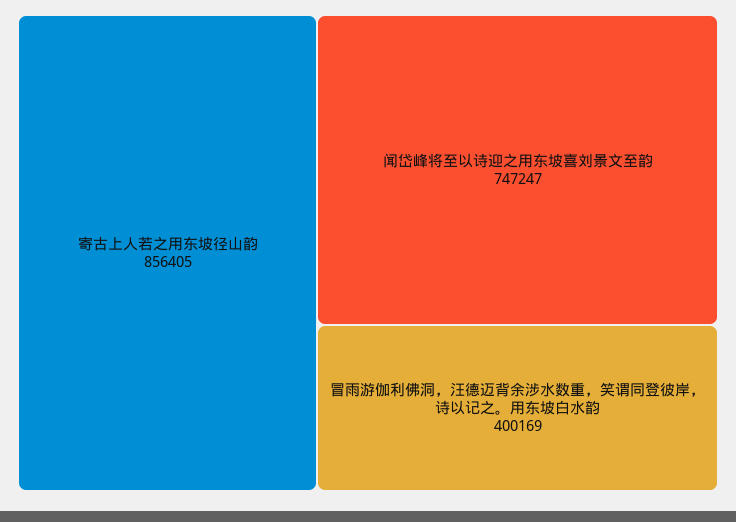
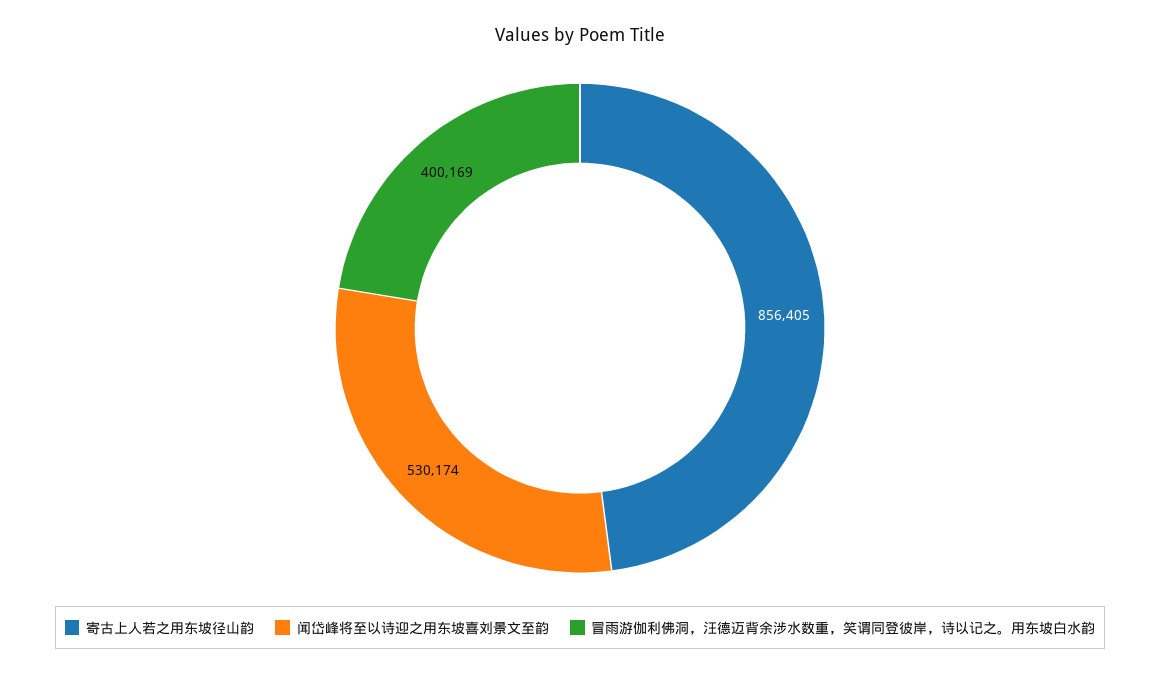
闻岱峰将至以诗迎之用东坡喜刘景文至韵: 747247 -> 530174

